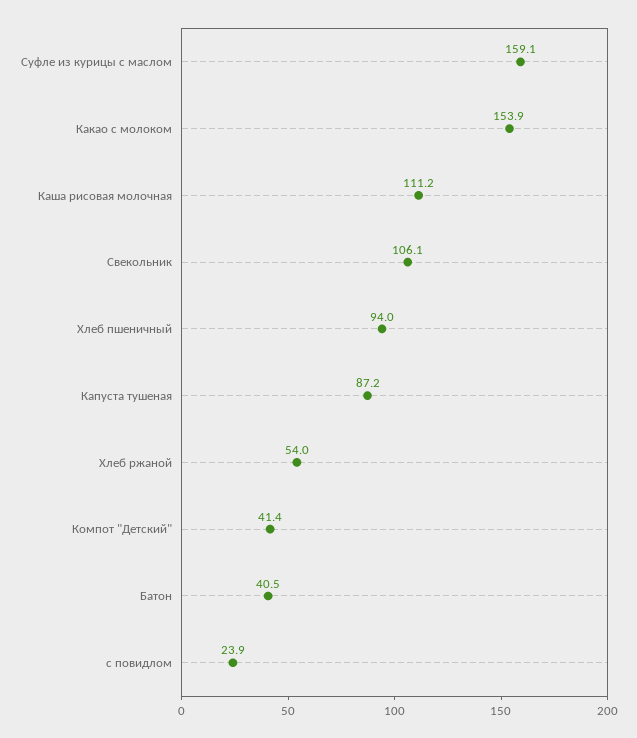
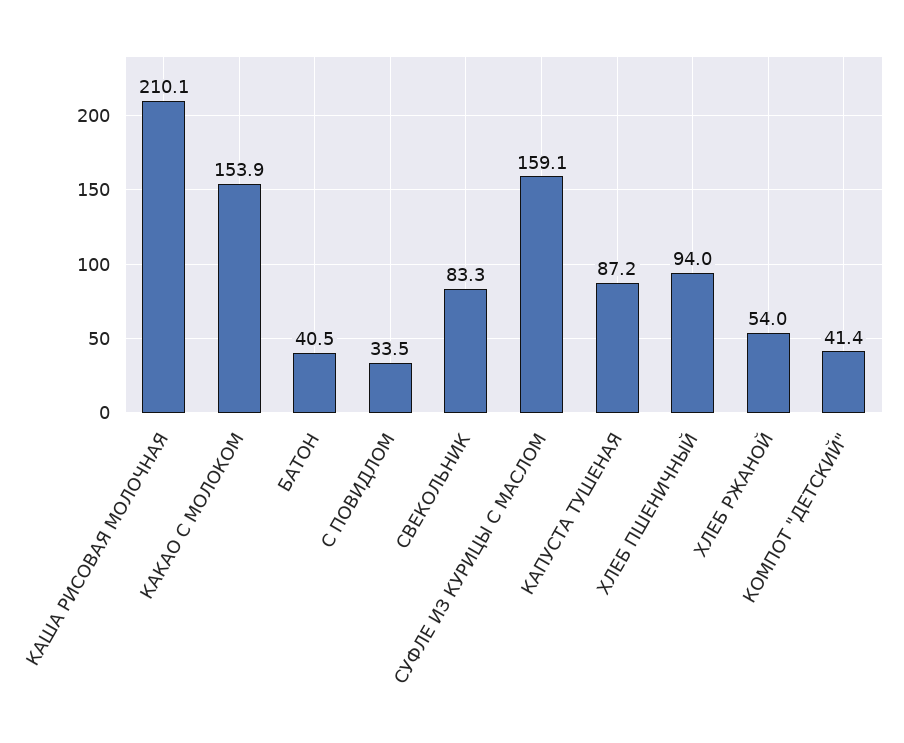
Каша рисовая молочная: 111.2 -> 210.1
Свекольник: 106.1 -> 83.3
с повидлом: 23.9 -> 33.5

